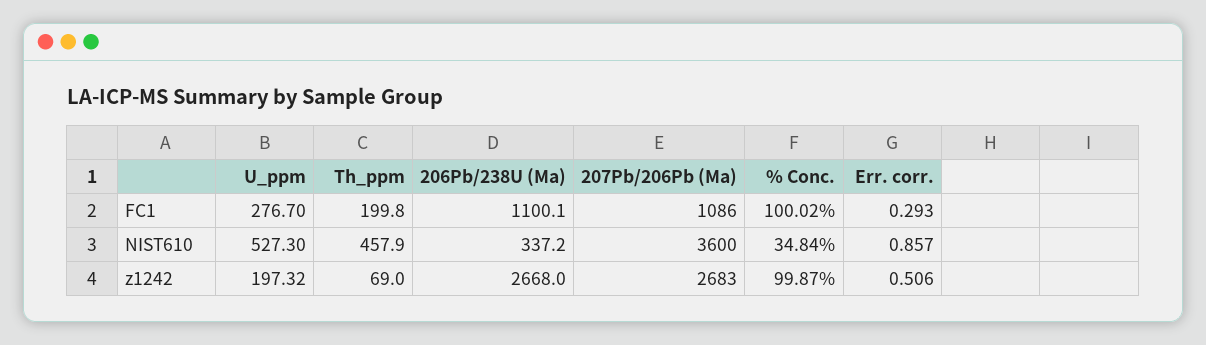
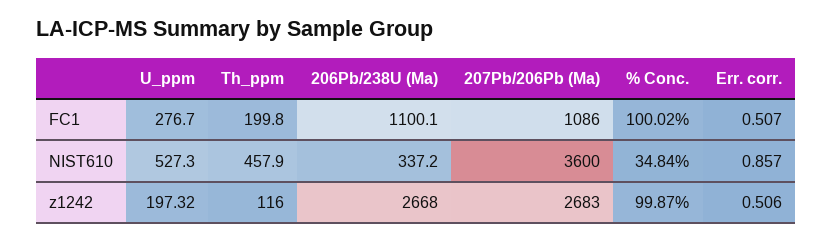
Err. corr., FC1: 0.293 -> 0.507
Th_ppm, z1242: 69 -> 116

